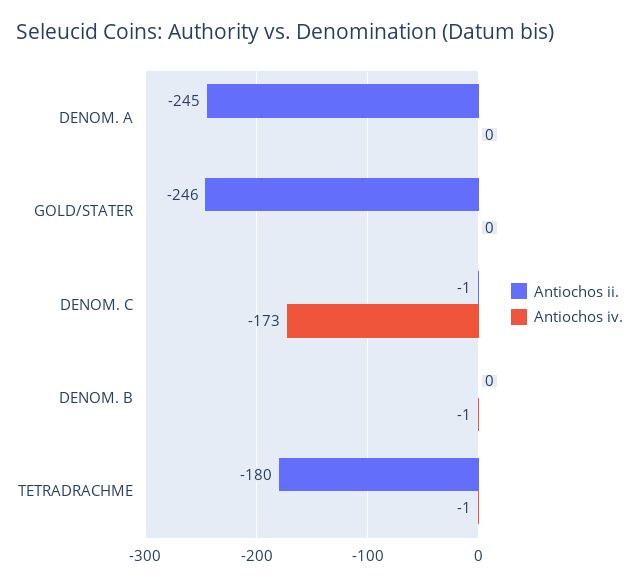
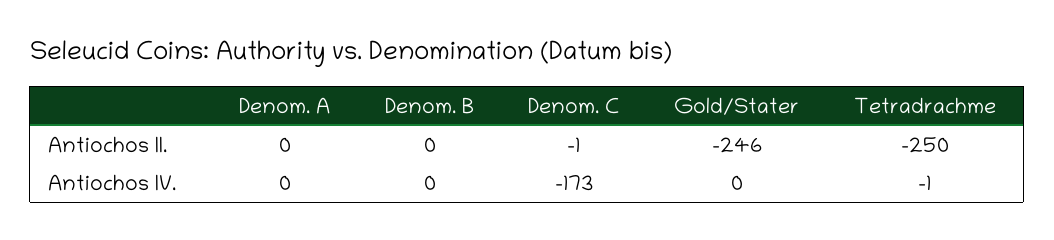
Antiochos ii., DENOM. A: -245 -> 0
Antiochos iv., DENOM. B: -1 -> 0
Antiochos ii., TETRADRACHME: -180 -> -250

